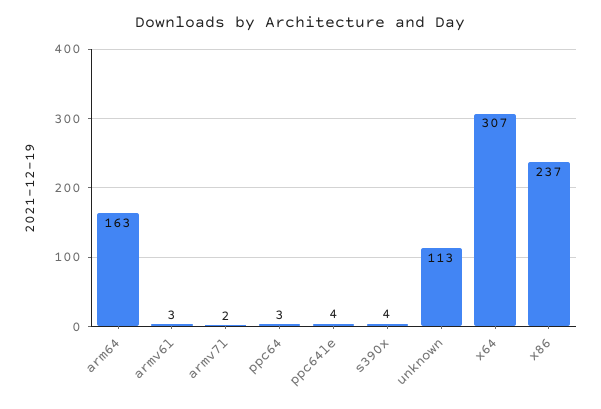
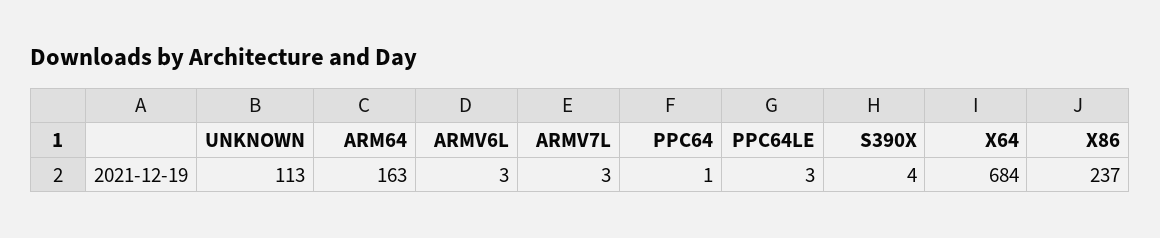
armv7l: 2 -> 3
ppc64: 3 -> 1
ppc64le: 4 -> 3
x64: 307 -> 684

